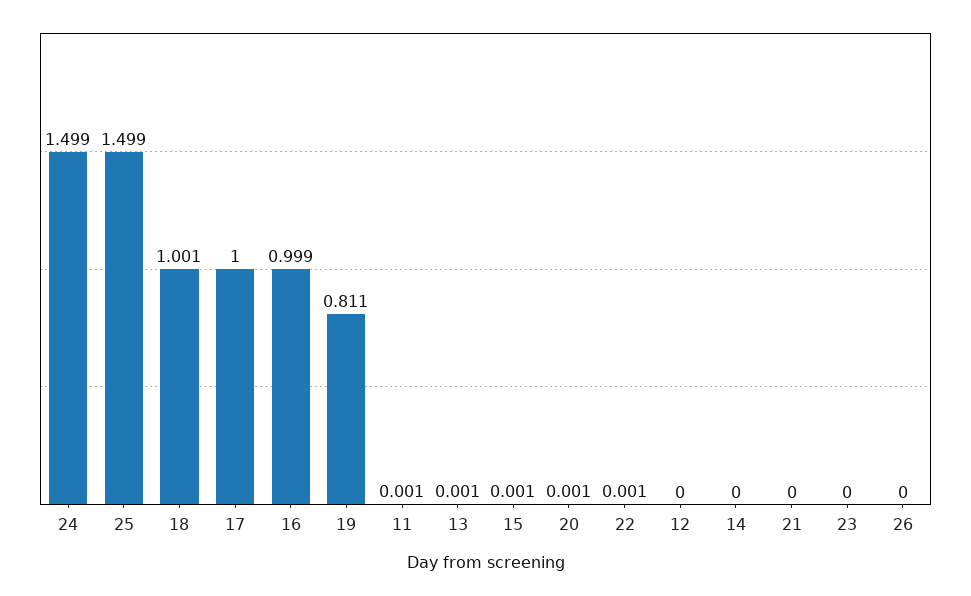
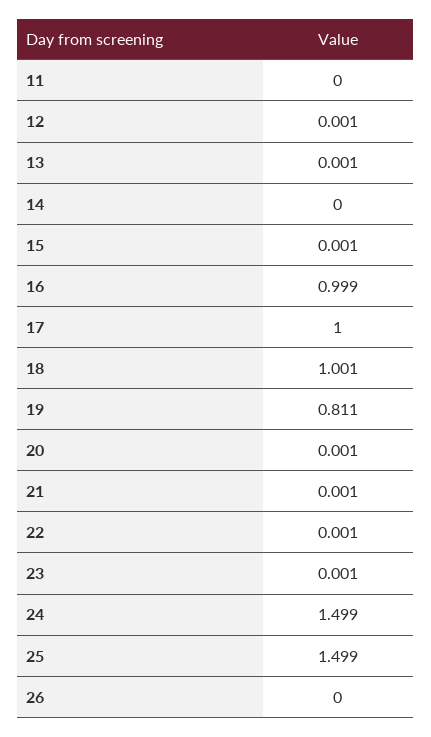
11: 0.001 -> 0
12: 0 -> 0.001
21: 0 -> 0.001
23: 0 -> 0.001

